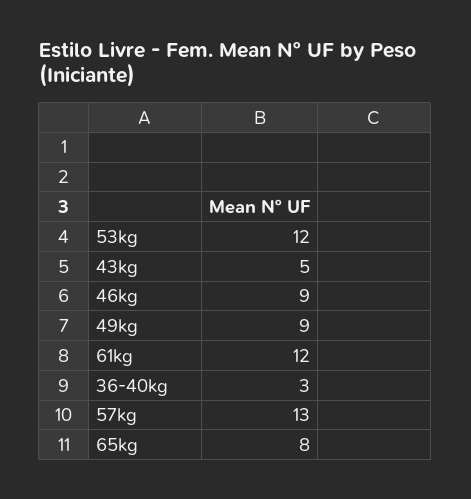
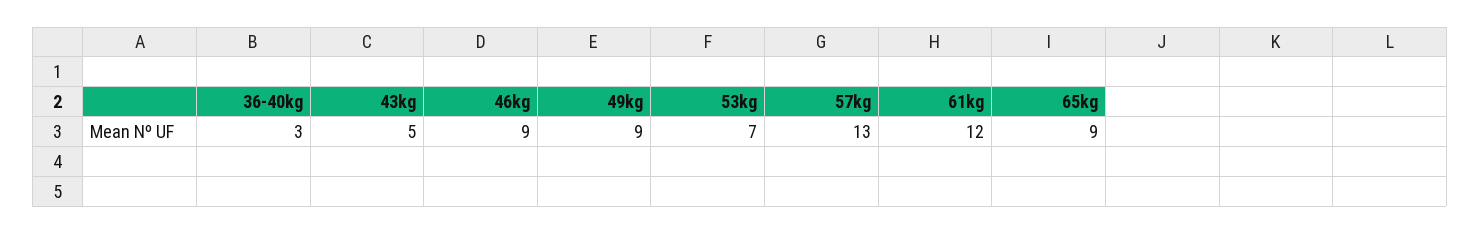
53kg: 12 -> 7
65kg: 8 -> 9

